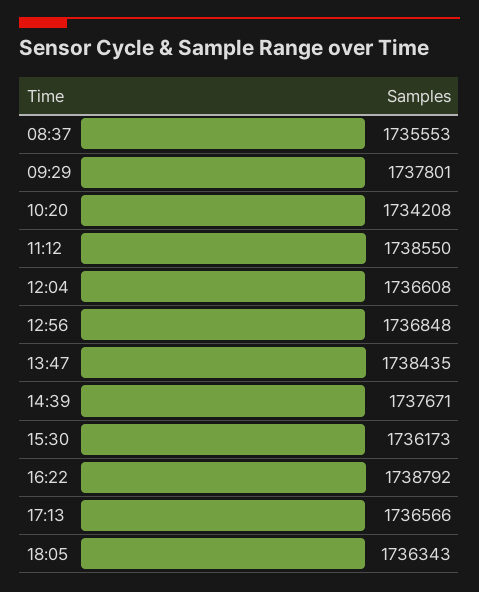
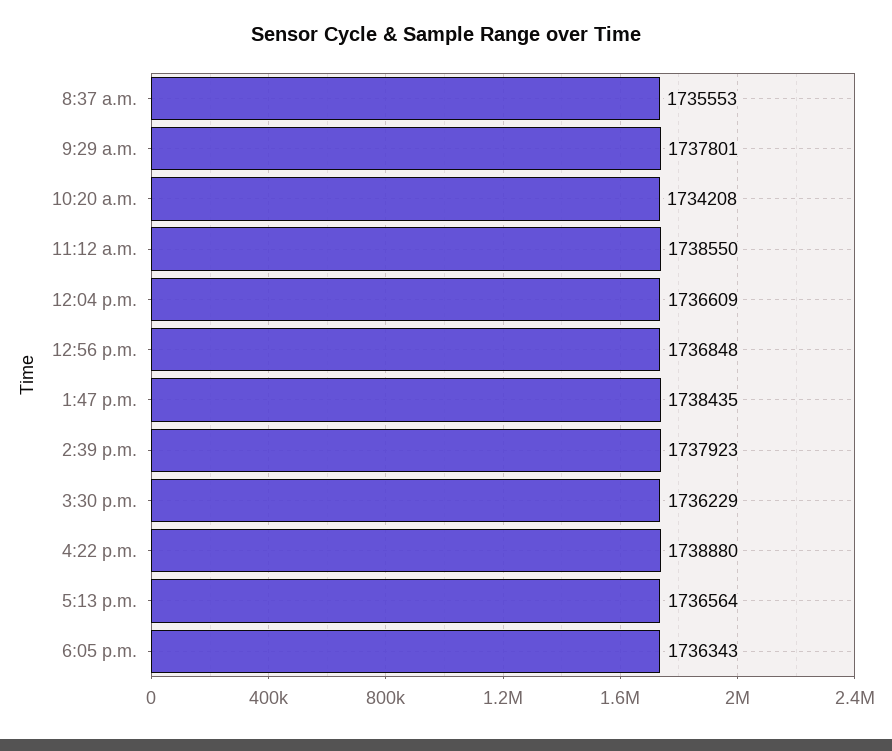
12:04: 1736608 -> 1736609
14:39: 1737671 -> 1737923
15:30: 1736173 -> 1736229
16:22: 1738792 -> 1738880
17:13: 1736566 -> 1736564

